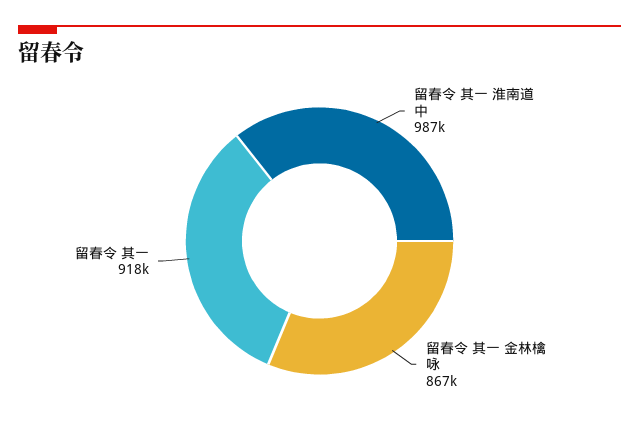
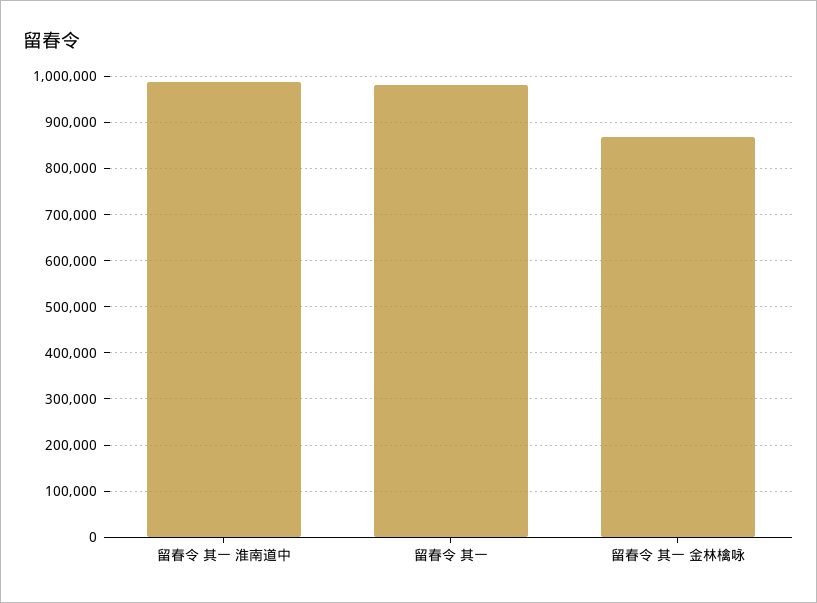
留春令 其一: 918000 -> 980000

